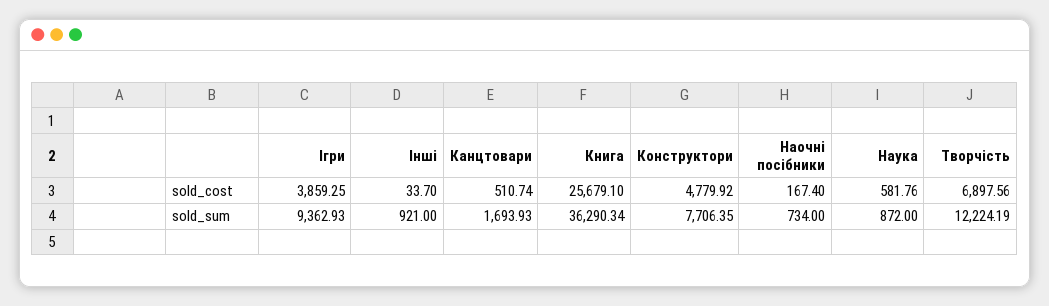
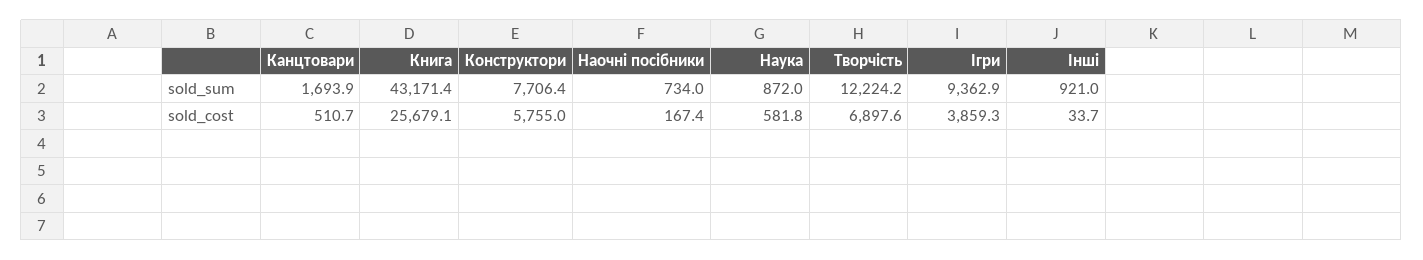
Конструктори, sold_cost: 4779.92 -> 5755
Книга, sold_sum: 36290.34 -> 43171.4

